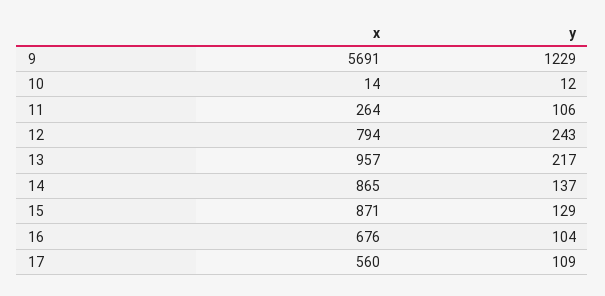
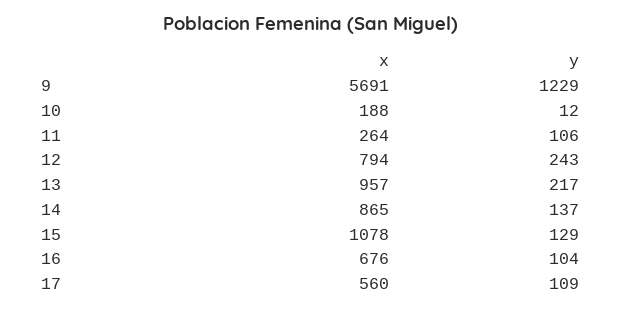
x, 10: 14 -> 188
x, 15: 871 -> 1078

